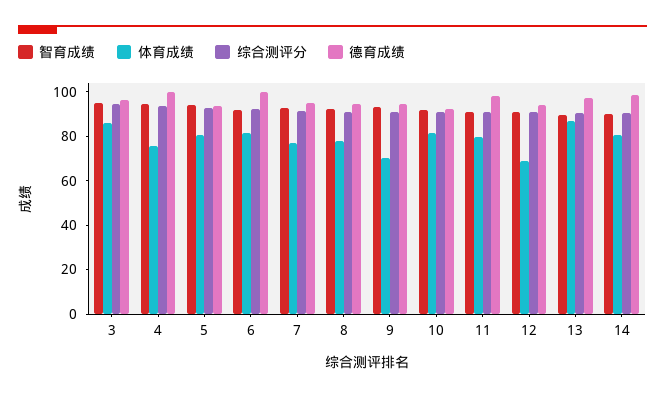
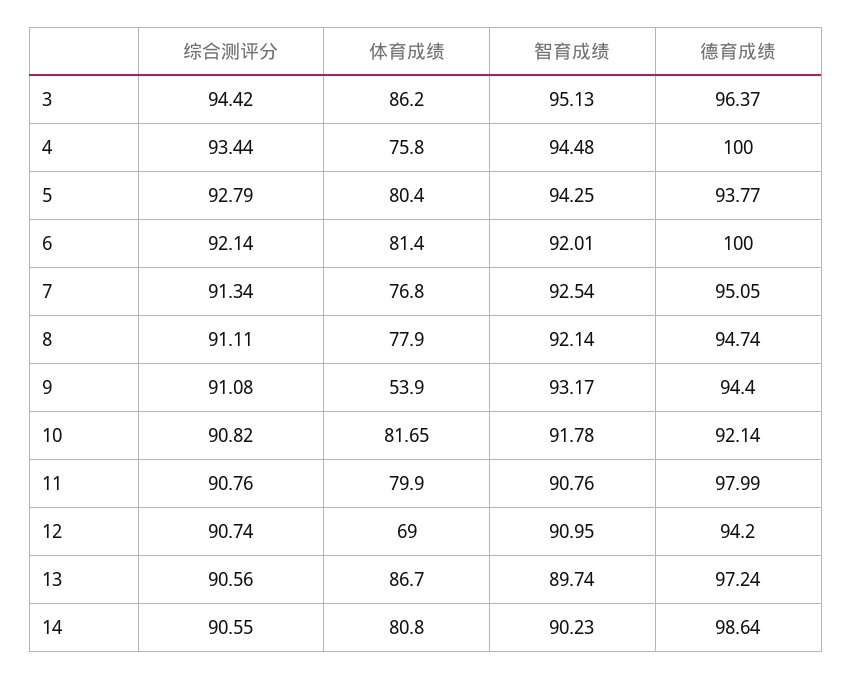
体育成绩, 9: 70 -> 53.9

